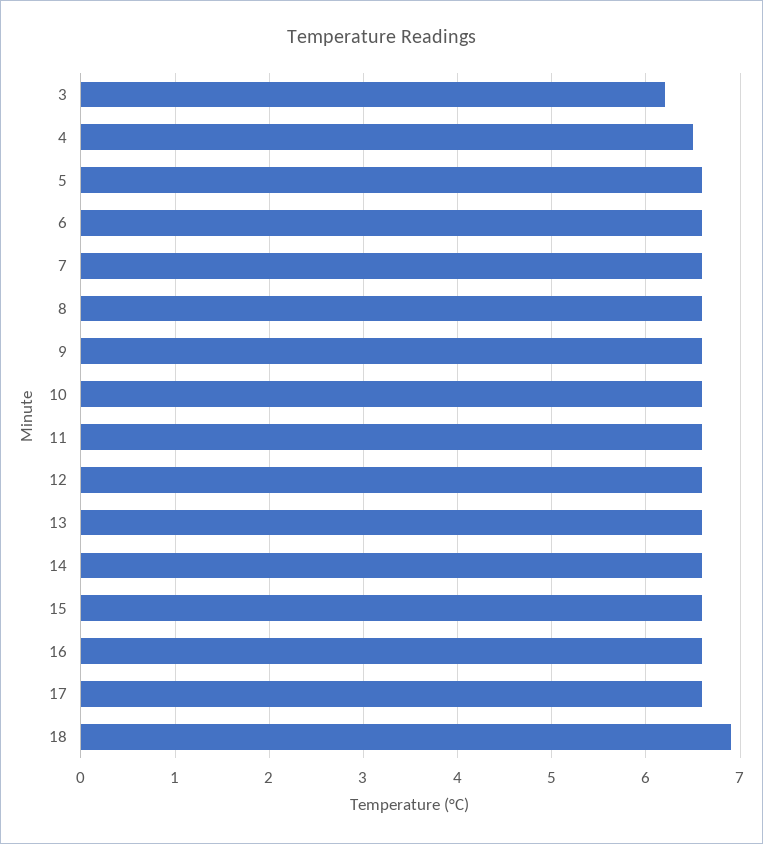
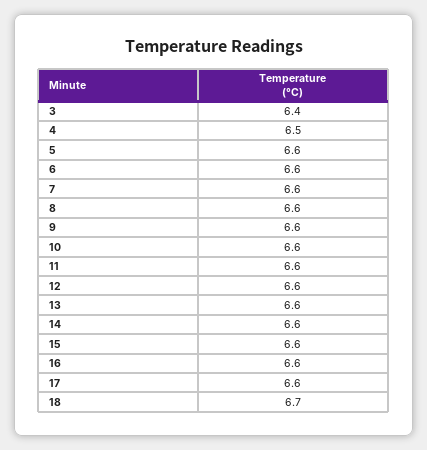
3: 6.2 -> 6.4
18: 6.9 -> 6.7

